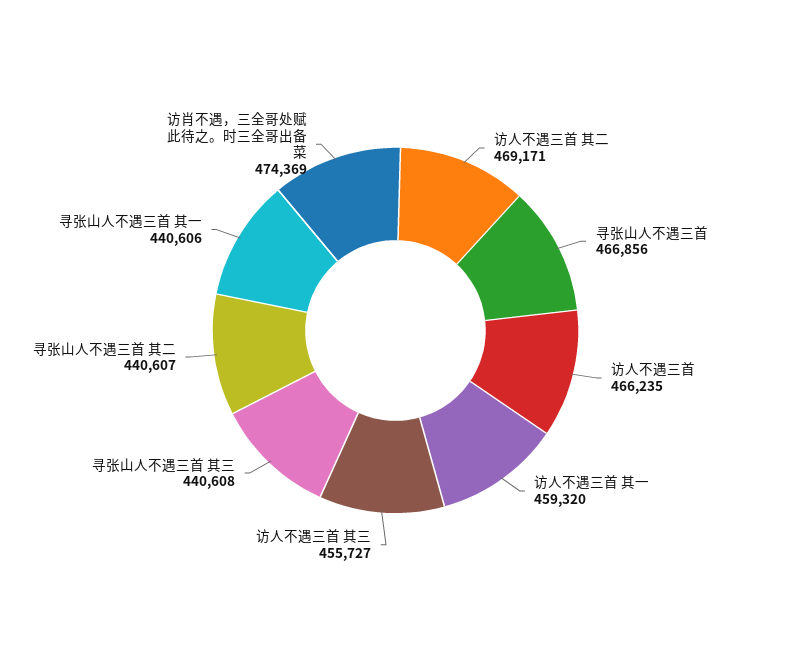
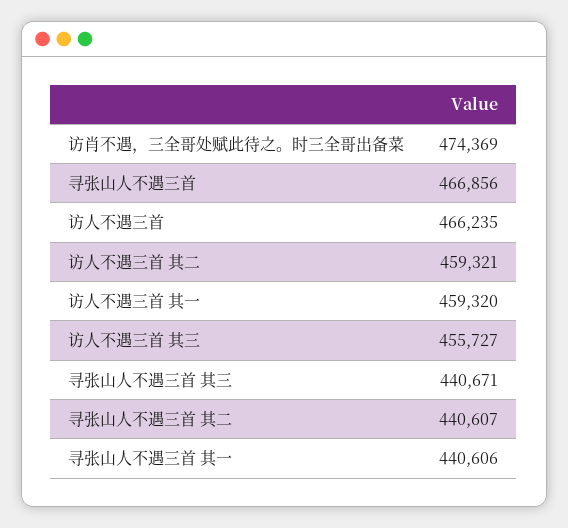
访人不遇三首 其二: 469171 -> 459321
寻张山人不遇三首 其三: 440608 -> 440671

